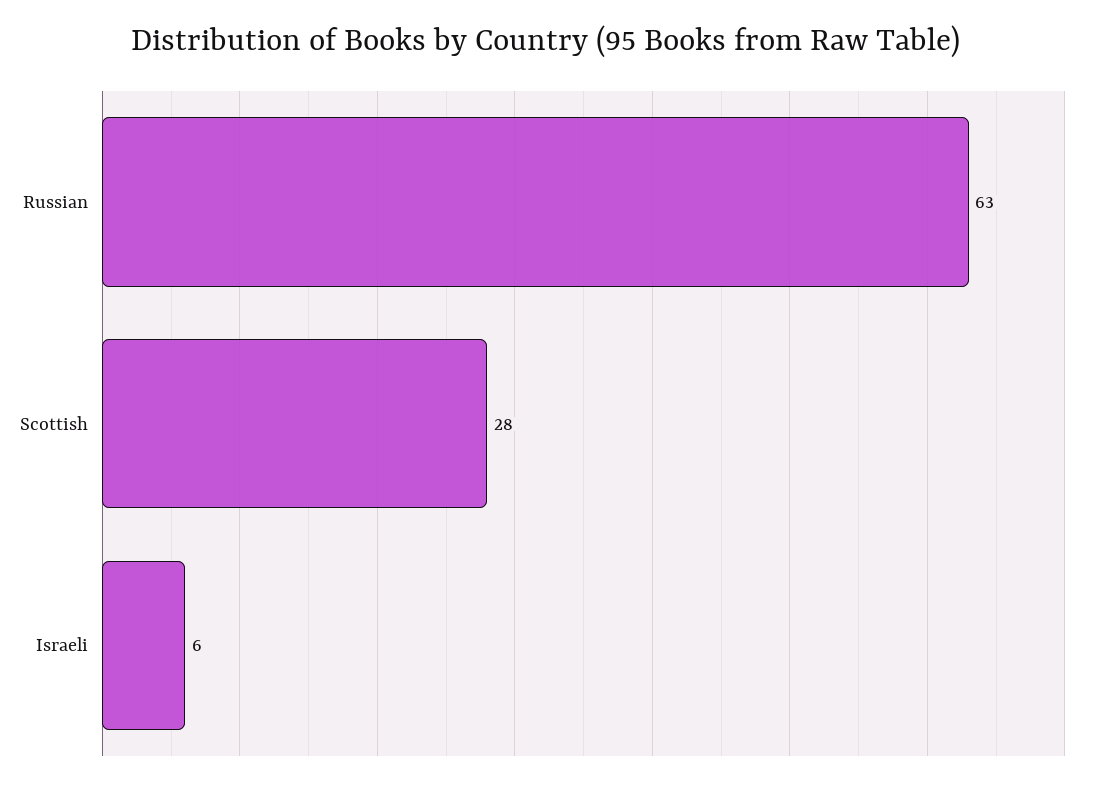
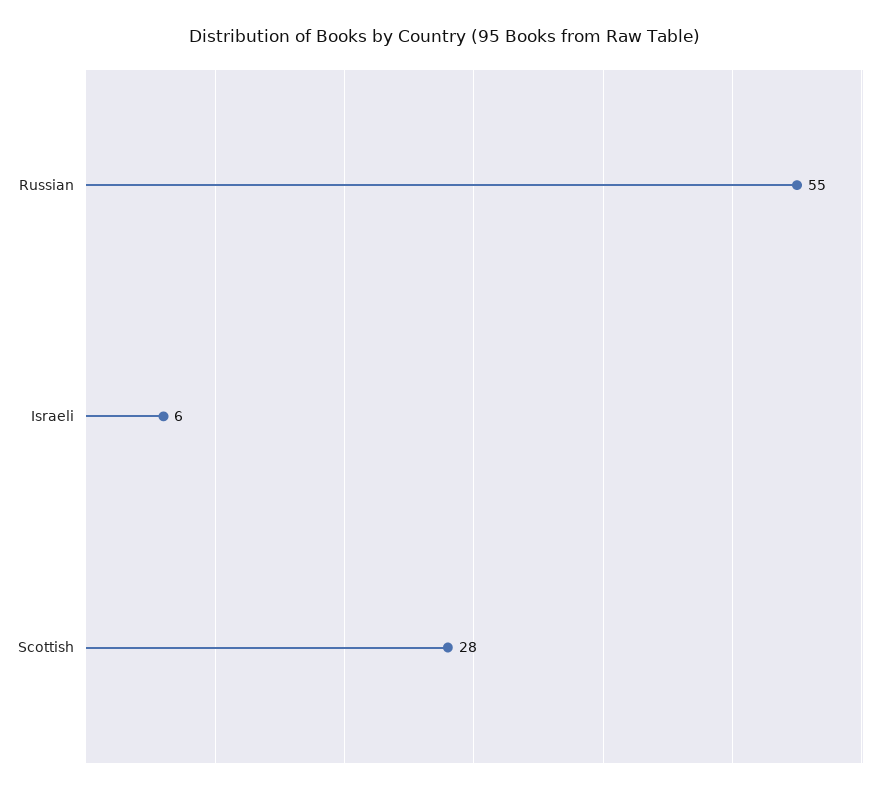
Russian: 63 -> 55

